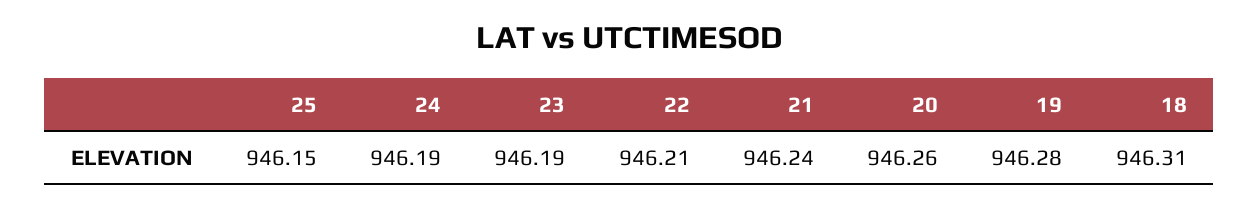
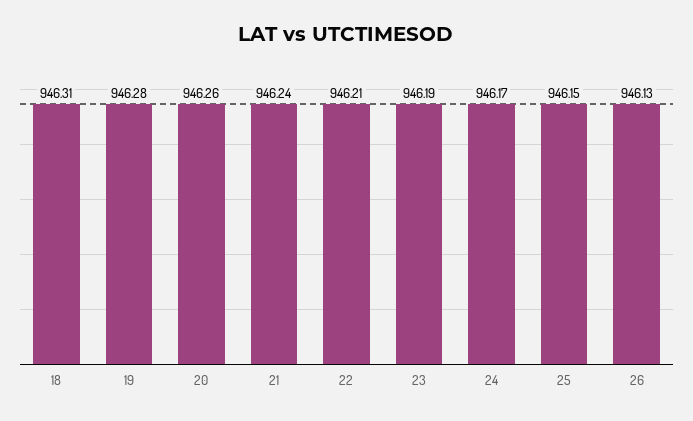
24: 946.19 -> 946.17
26: none -> 946.13

